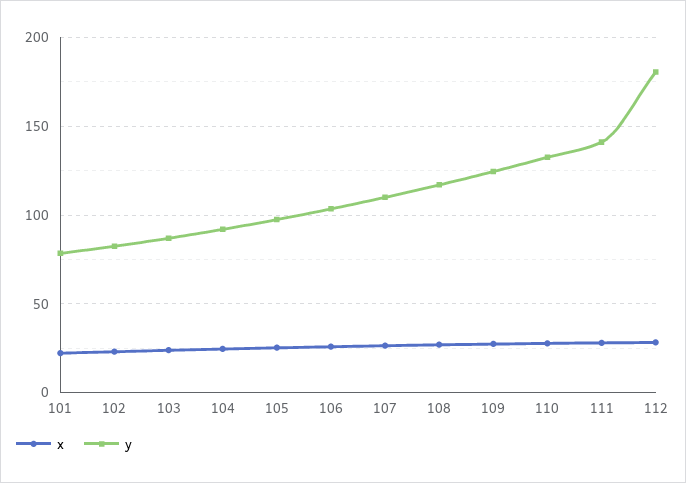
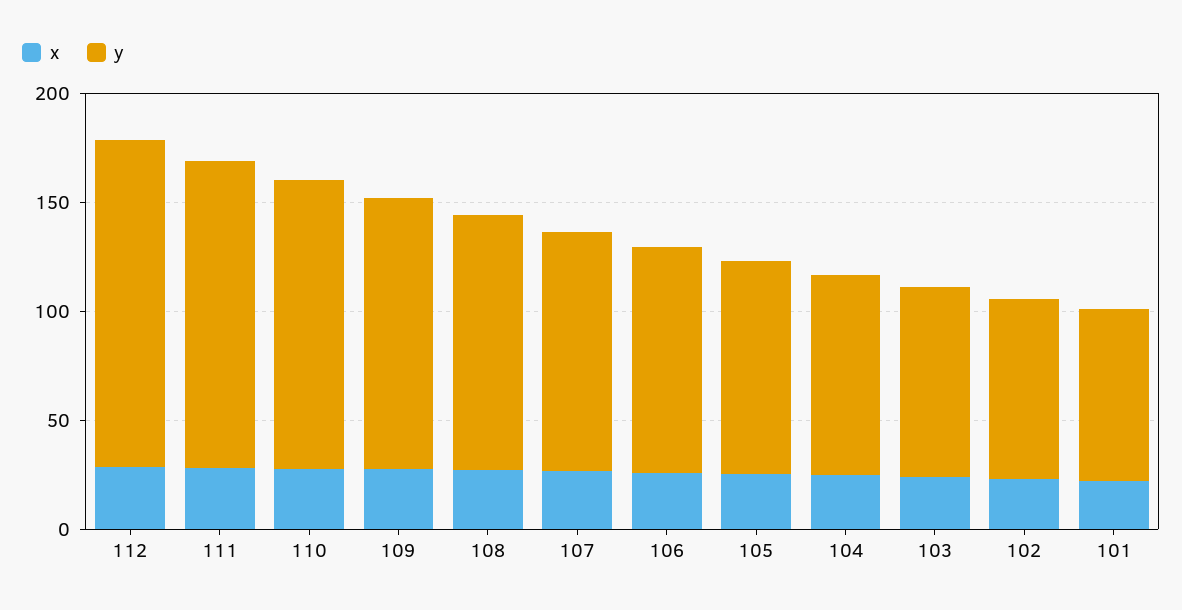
y, 112: 180 -> 150

